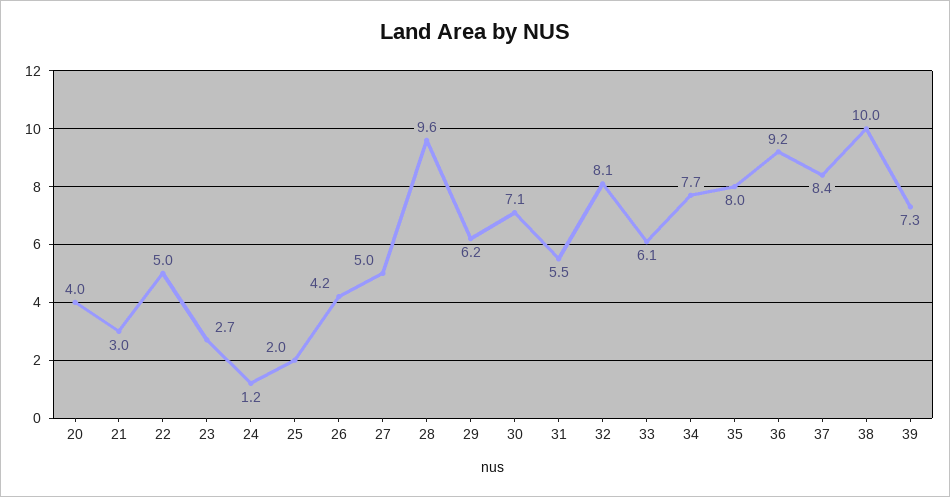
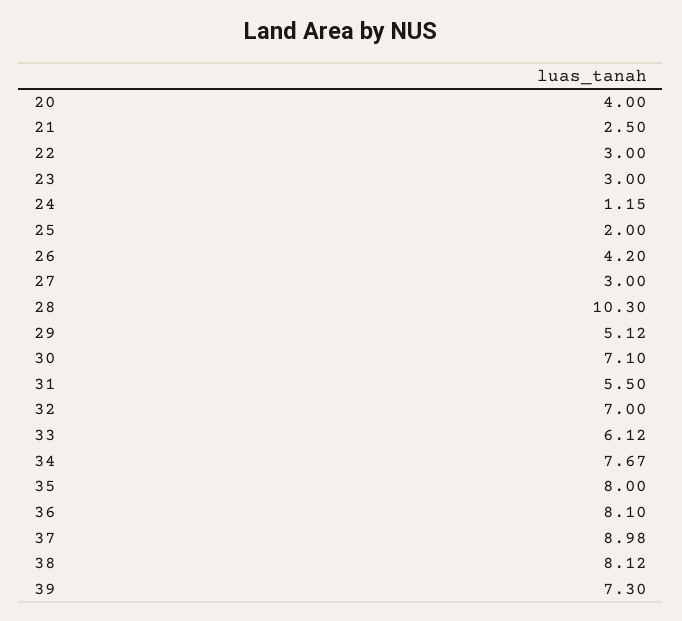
21: 3 -> 2.5
22: 5 -> 3
23: 2.7 -> 3
27: 5 -> 3
28: 9.6 -> 10.3
29: 6.2 -> 5.12
32: 8.1 -> 7
36: 9.2 -> 8.1
37: 8.4 -> 8.98
38: 10 -> 8.12

